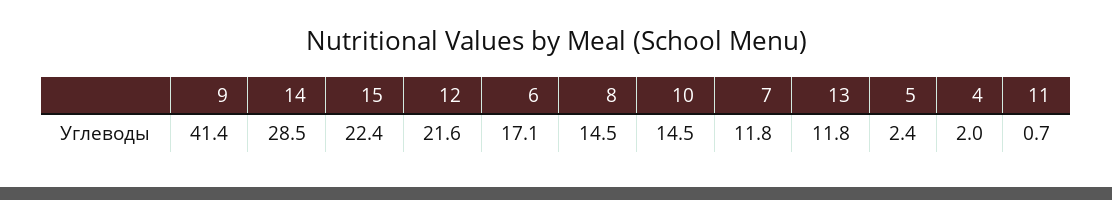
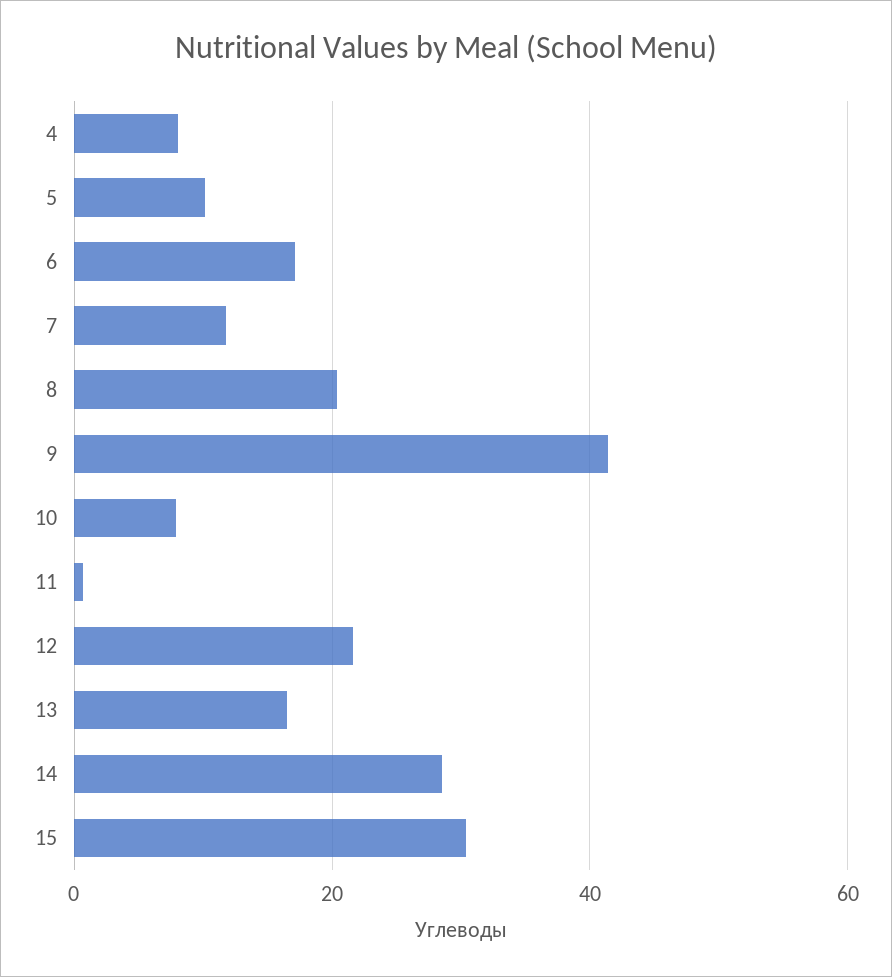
15: 22.4 -> 30
8: 14.5 -> 20
10: 14.5 -> 8
13: 11.8 -> 16
5: 2.4 -> 10
4: 2 -> 8

